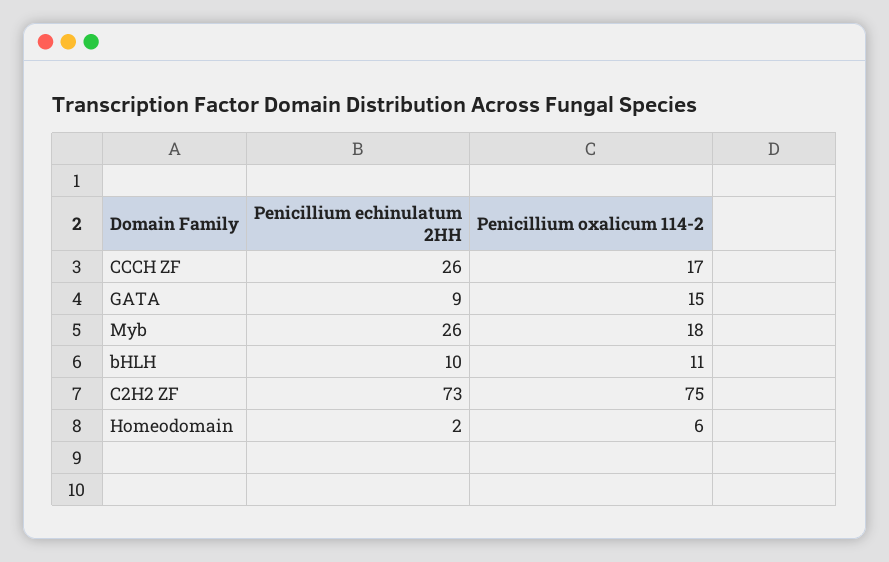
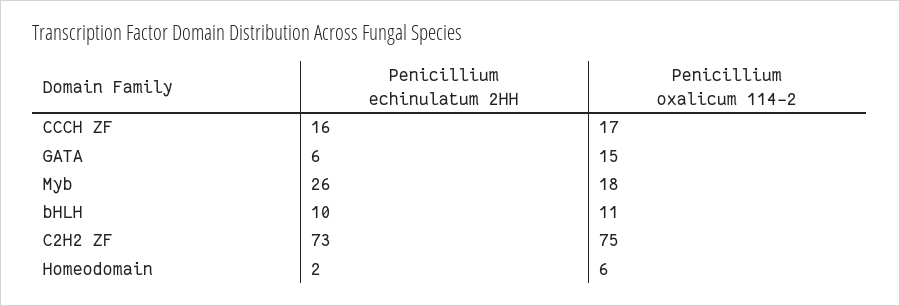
Penicillium echinulatum 2HH, CCCH ZF: 26 -> 16
Penicillium echinulatum 2HH, GATA: 9 -> 6

